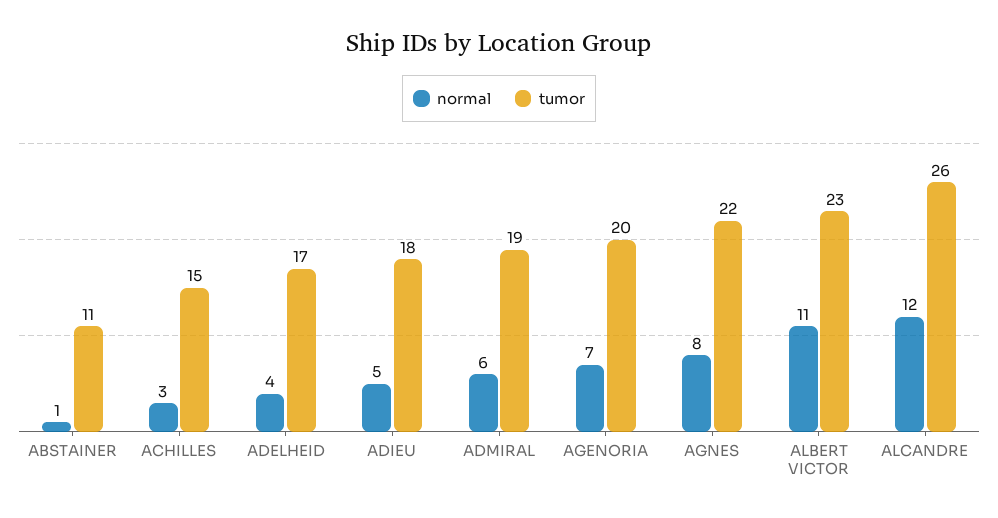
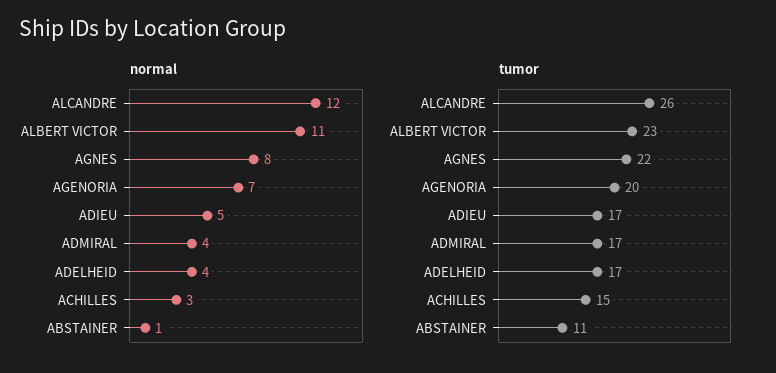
tumor, ADIEU: 18 -> 17
normal, ADMIRAL: 6 -> 4
tumor, ADMIRAL: 19 -> 17

